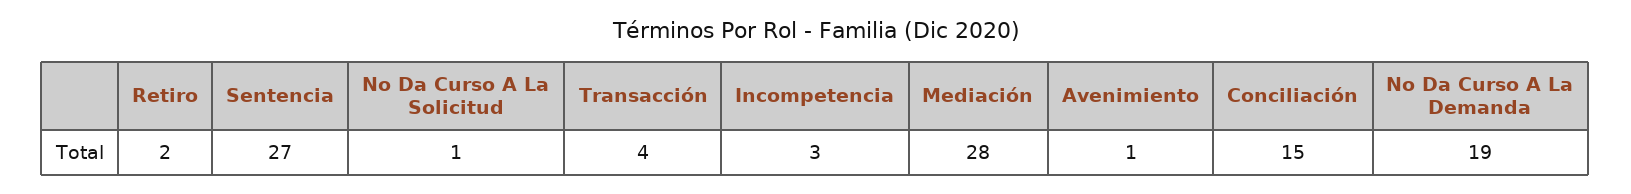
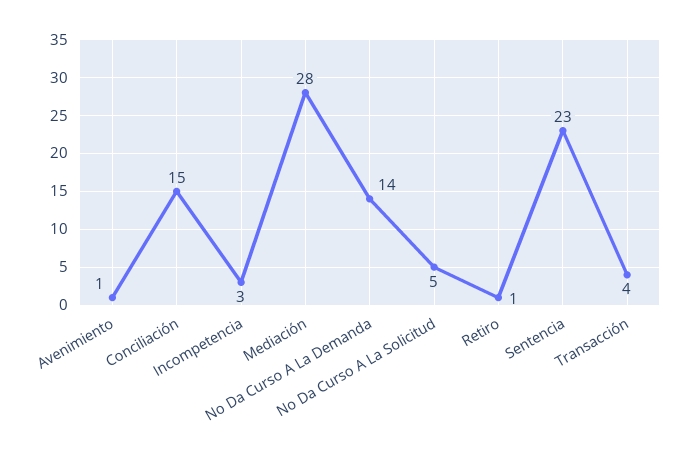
Retiro: 2 -> 1
Sentencia: 27 -> 23
No Da Curso A La Solicitud: 1 -> 5
No Da Curso A La Demanda: 19 -> 14

